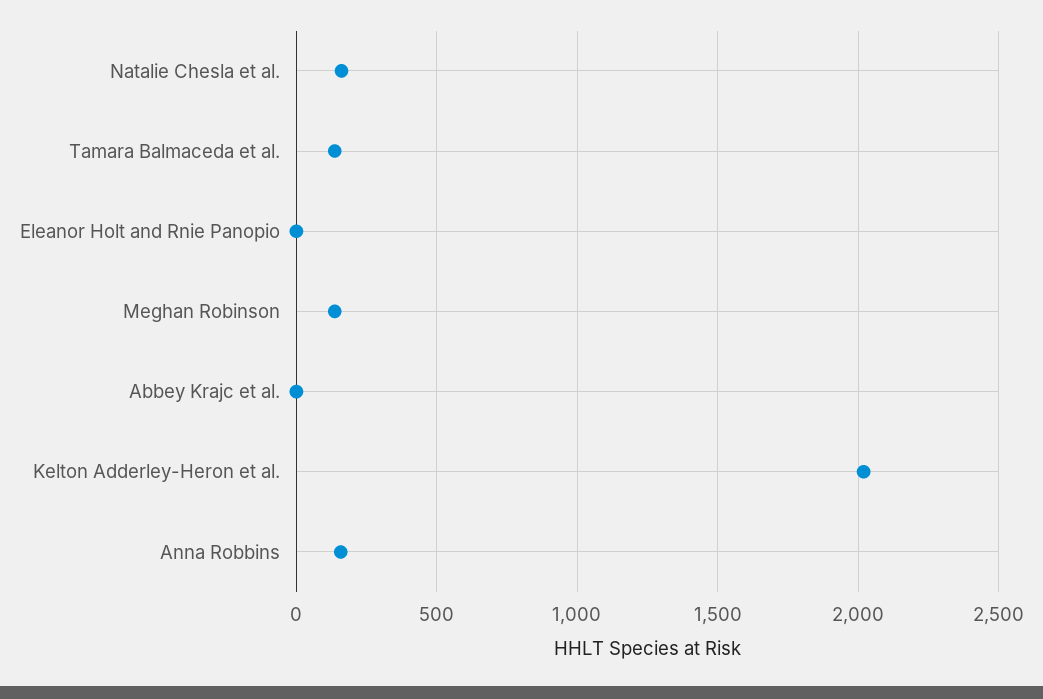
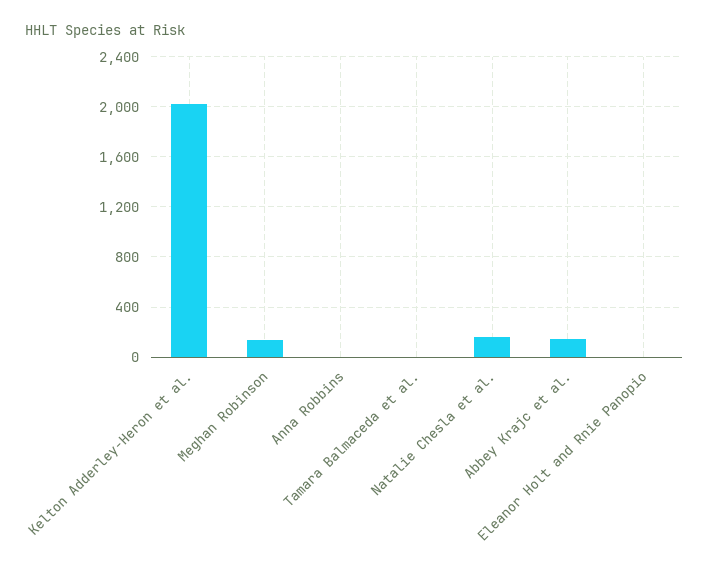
Tamara Balmaceda et al.: 150 -> 0
Abbey Krajc et al.: 0 -> 150
Anna Robbins: 150 -> 0

